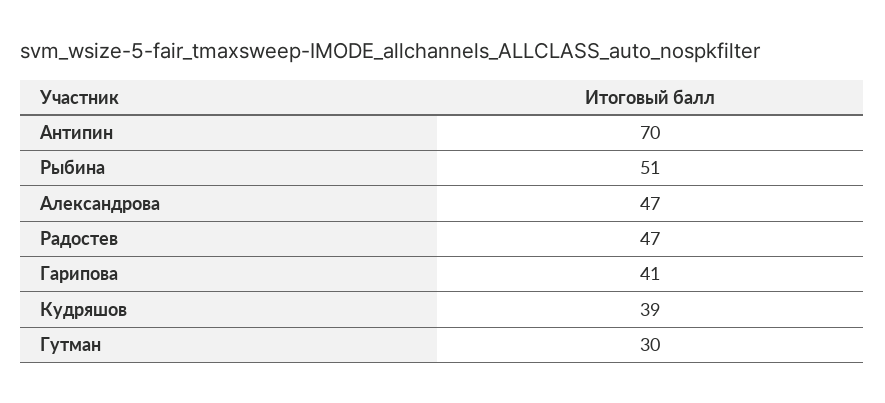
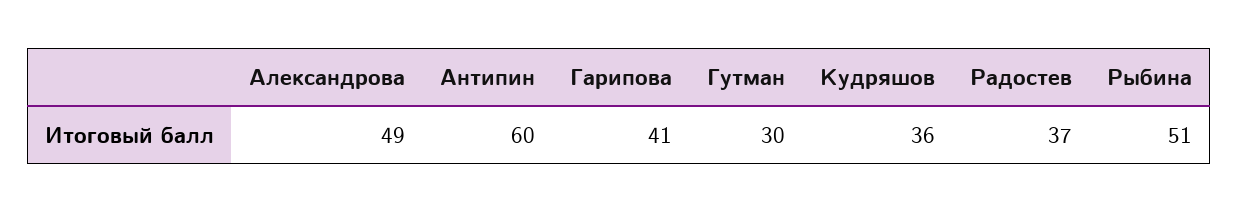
Антипин: 70 -> 60
Александрова: 47 -> 49
Радостев: 47 -> 37
Кудряшов: 39 -> 36

